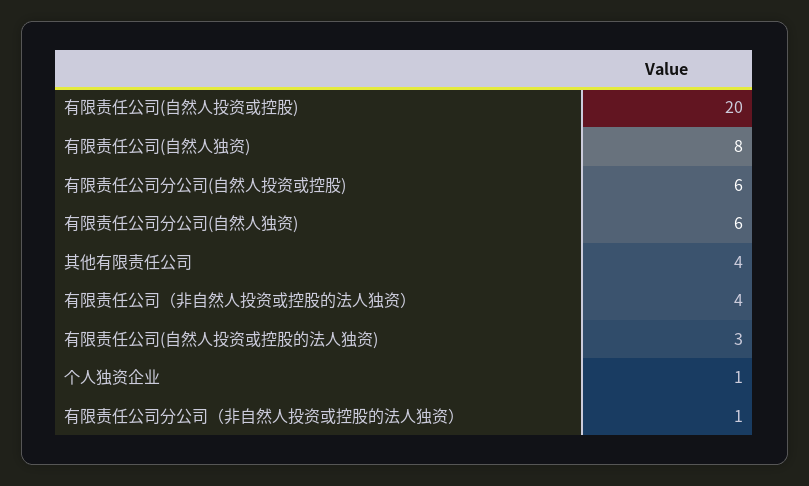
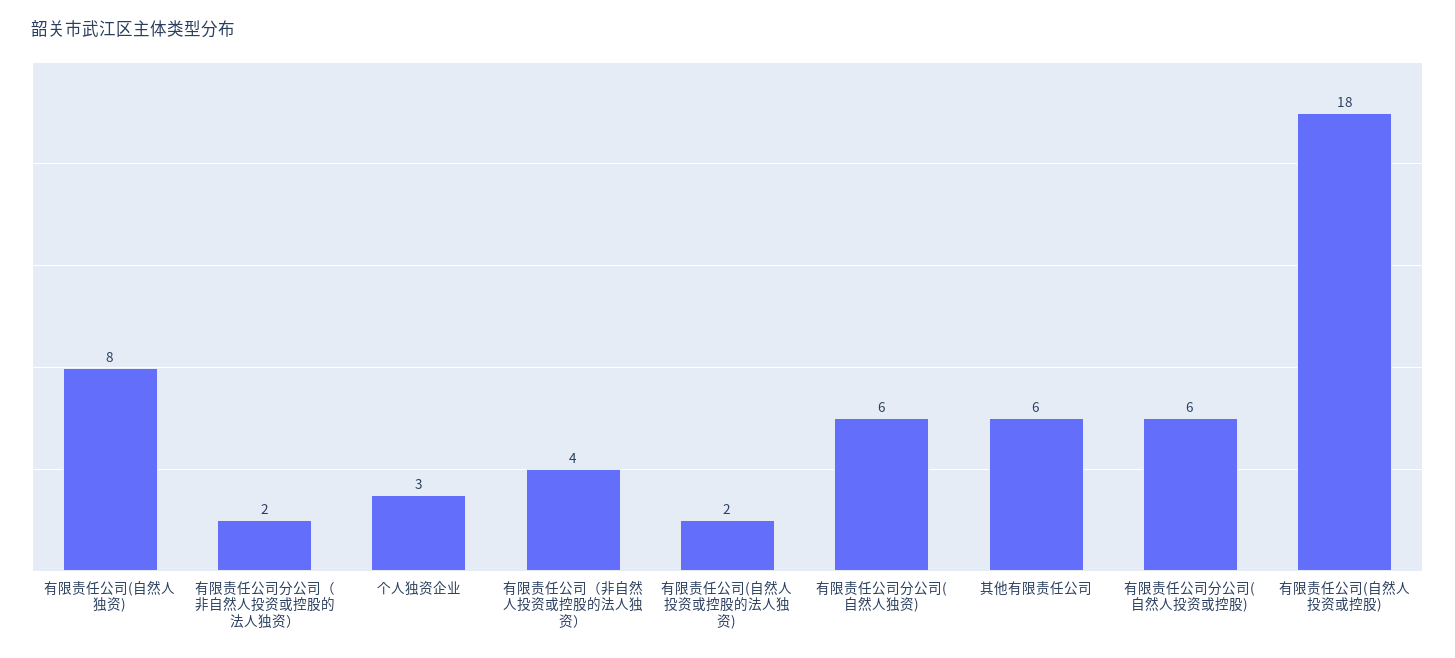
有限责任公司(自然人投资或控股): 20 -> 18
其他有限责任公司: 4 -> 6
有限责任公司(自然人投资或控股的法人独资): 3 -> 2
个人独资企业: 1 -> 3
有限责任公司分公司（非自然人投资或控股的法人独资）: 1 -> 2

